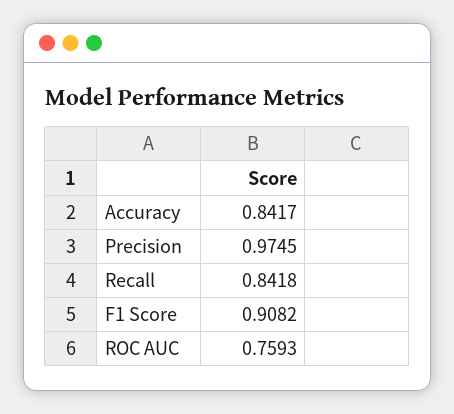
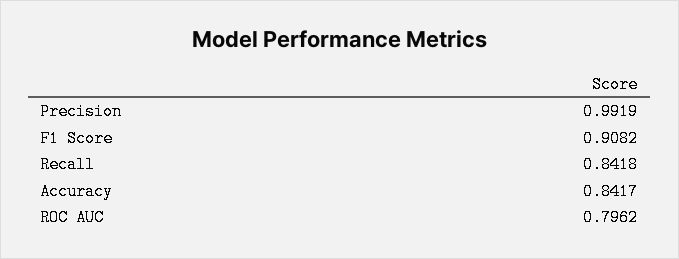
Precision: 0.9745 -> 0.9919
ROC AUC: 0.7593 -> 0.7962

